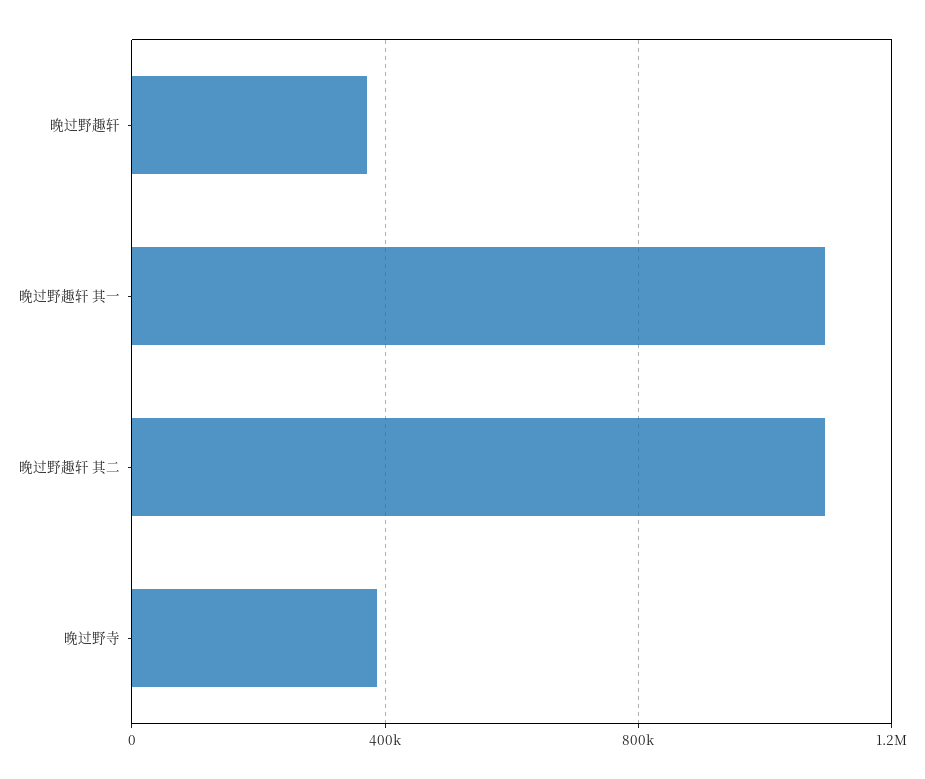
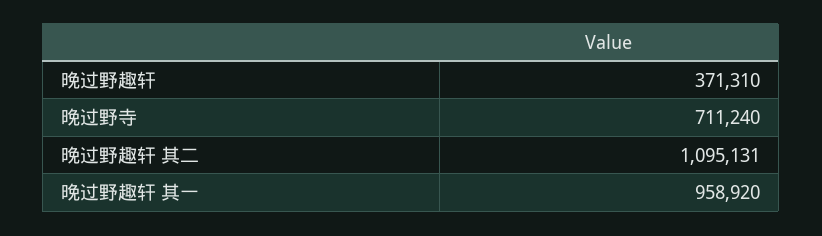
晚过野趣轩 其一: 1100000 -> 958920
晚过野寺: 400000 -> 711240

